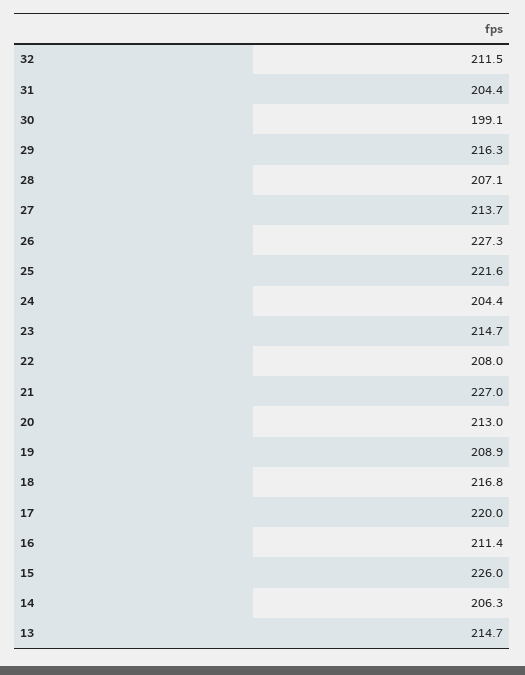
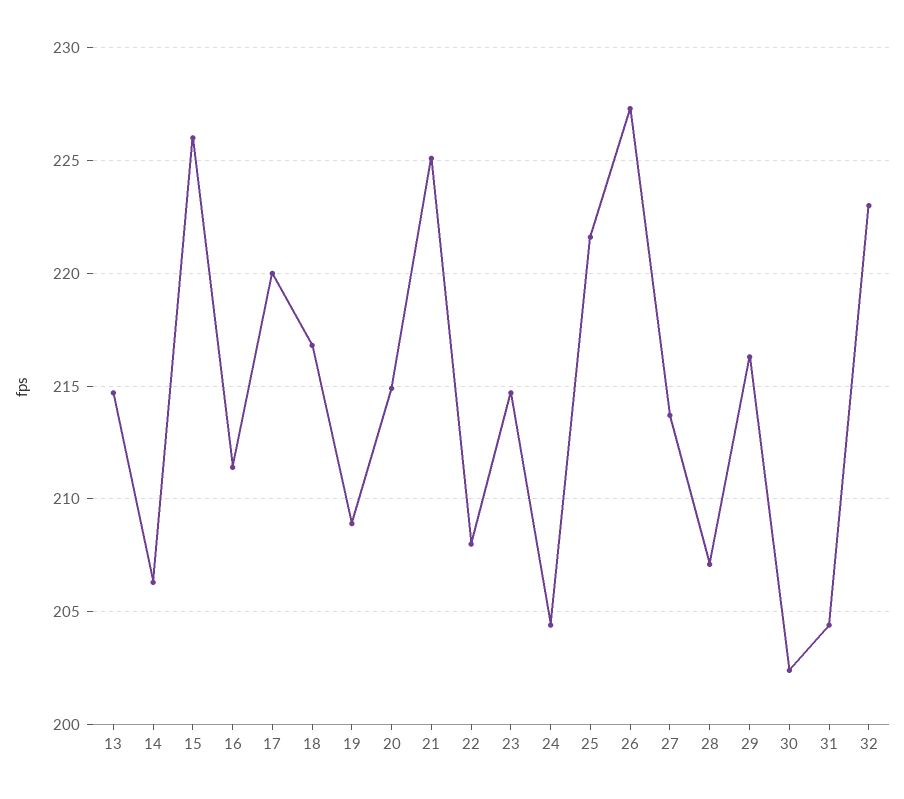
32: 211.5 -> 223
30: 199.1 -> 202.5
21: 227 -> 225
20: 213 -> 215

